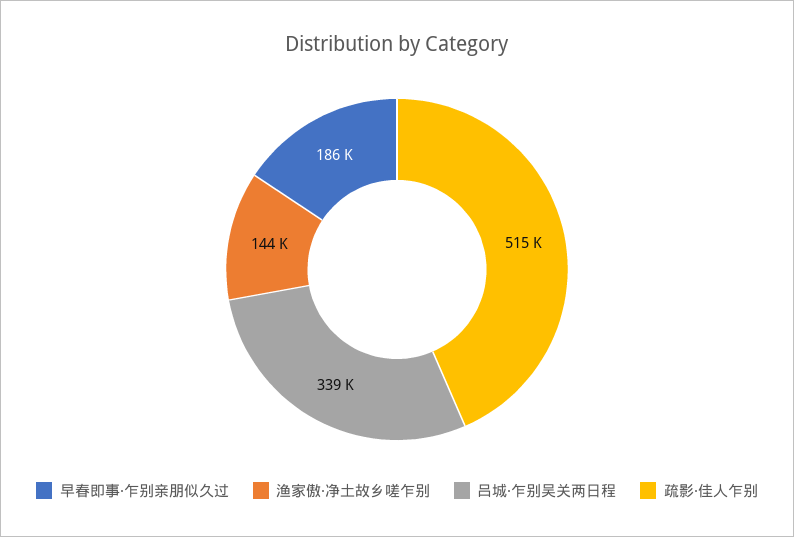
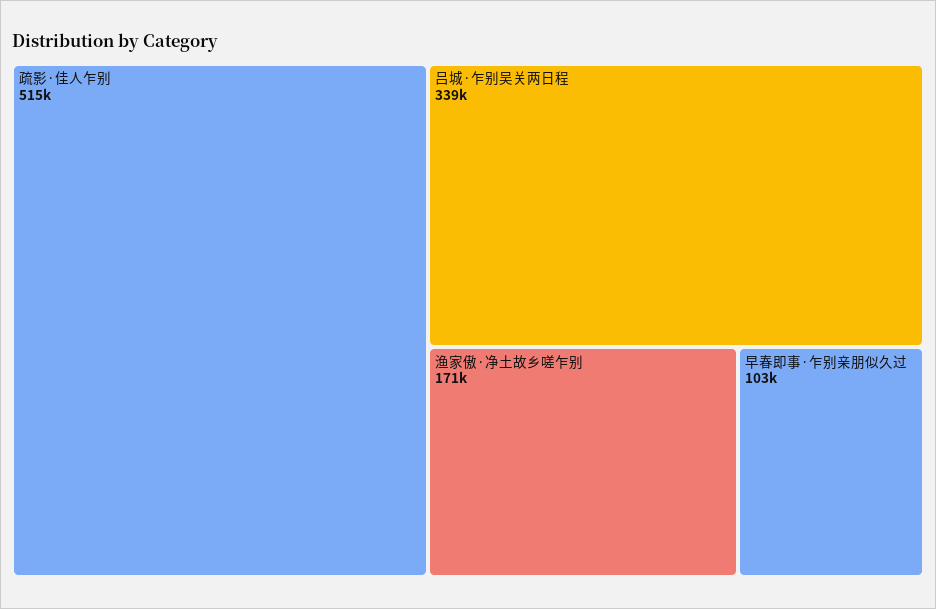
早春即事·乍别亲朋似久过: 186000 -> 103000
渔家傲·净土故乡嗟乍别: 144000 -> 171000

